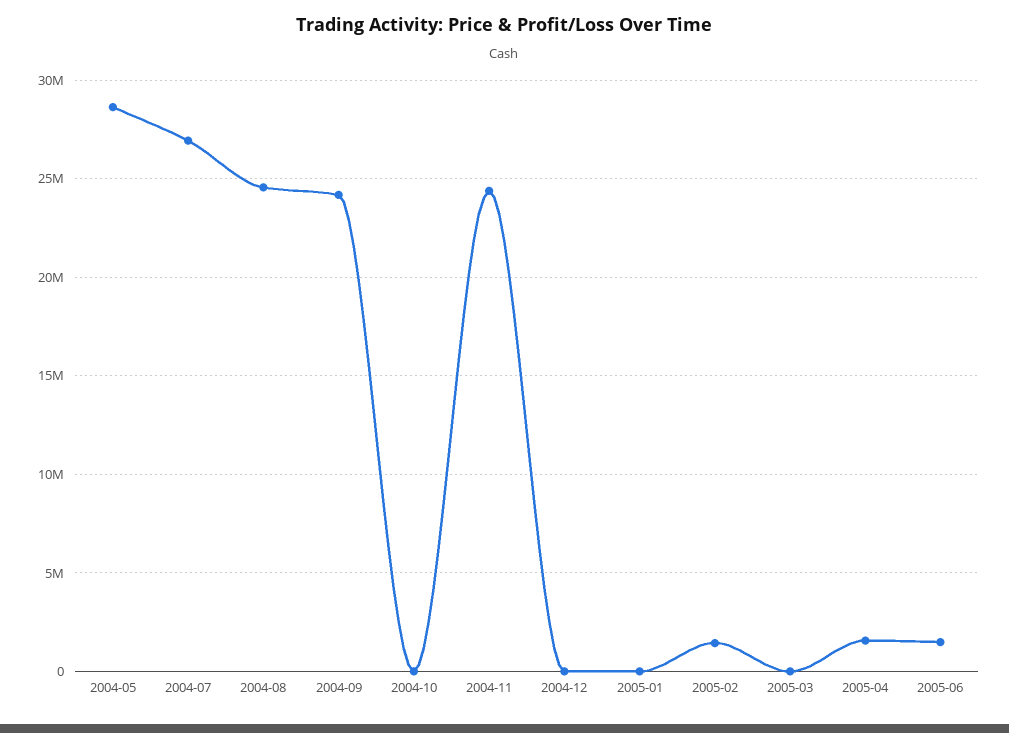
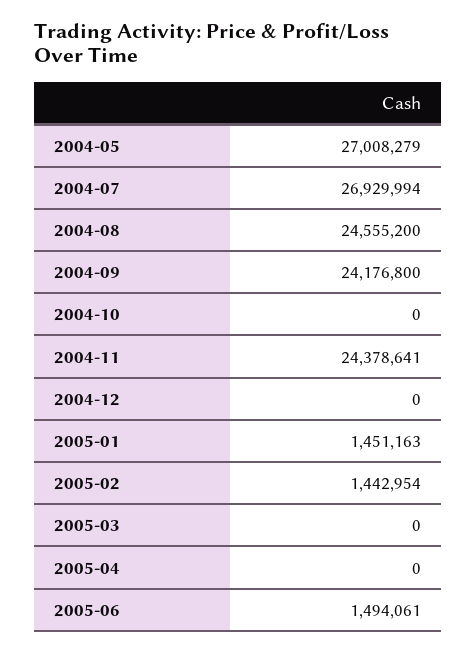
2004-05: 28500000 -> 27008279
2005-01: 0 -> 1451163
2005-04: 1500000 -> 0

